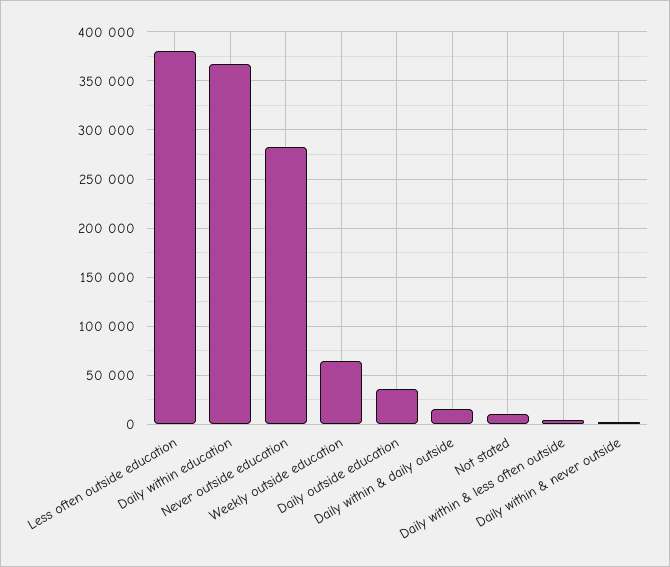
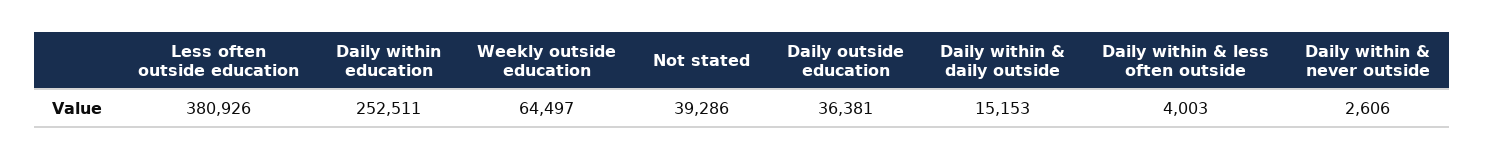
Daily within education: 370000 -> 252511
Never outside education: 280000 -> none
Not stated: 10000 -> 39286

